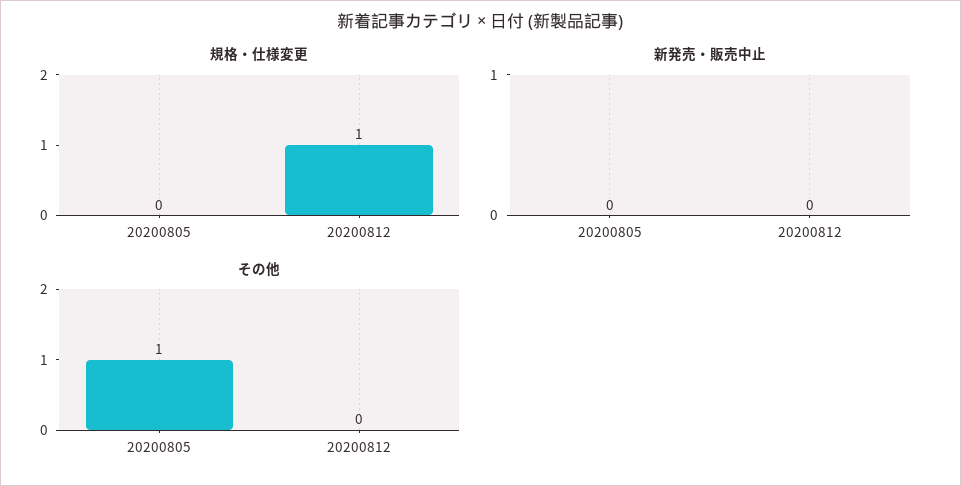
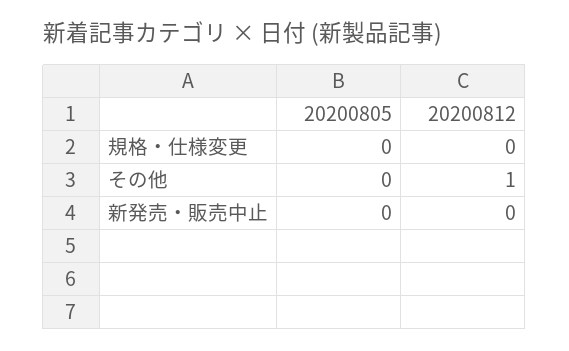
規格・仕様変更, 20200812: 1 -> 0
その他, 20200805: 1 -> 0
その他, 20200812: 0 -> 1

